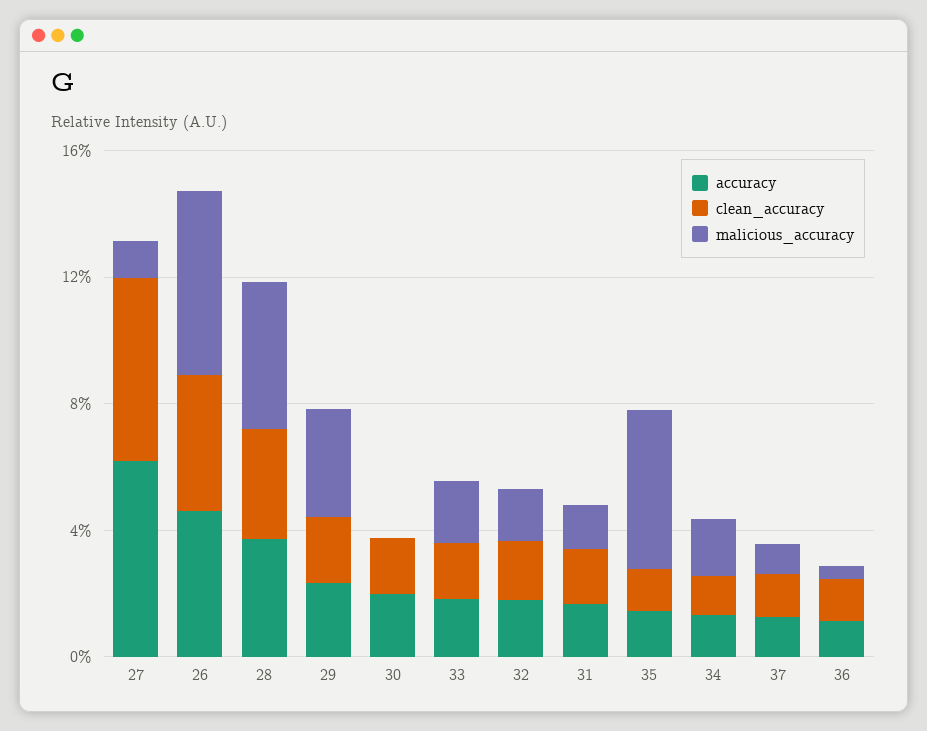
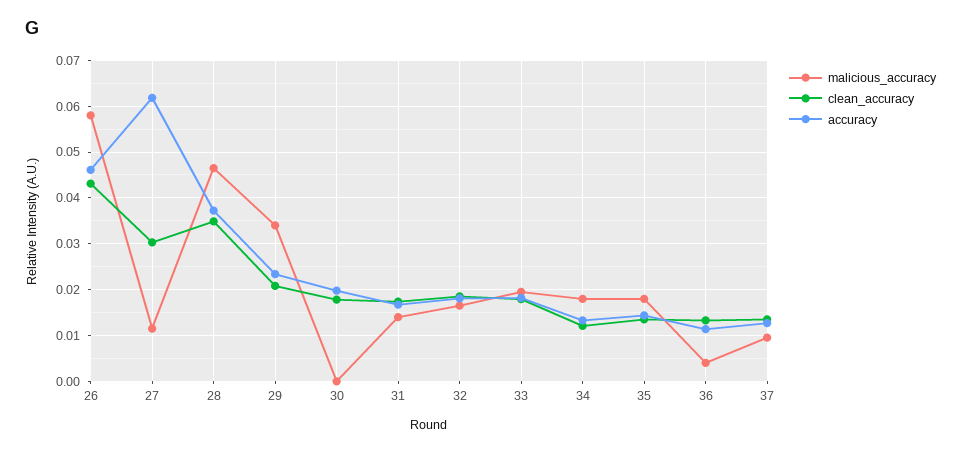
clean_accuracy, 27: 0.06 -> 0.03
malicious_accuracy, 35: 0.05 -> 0.018

